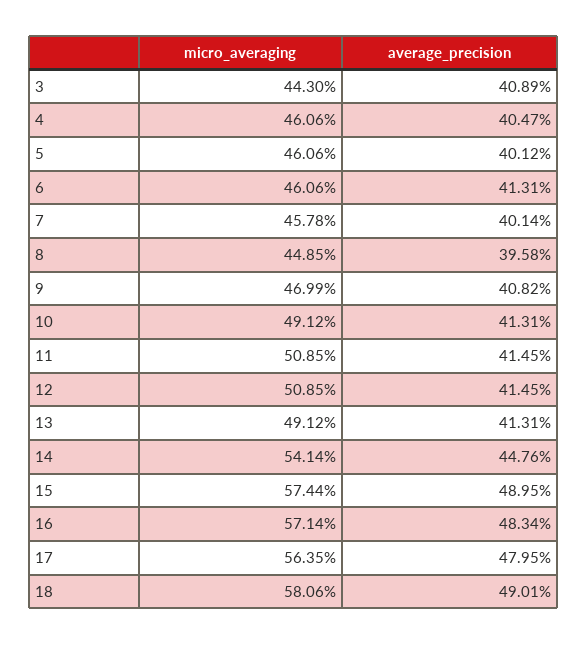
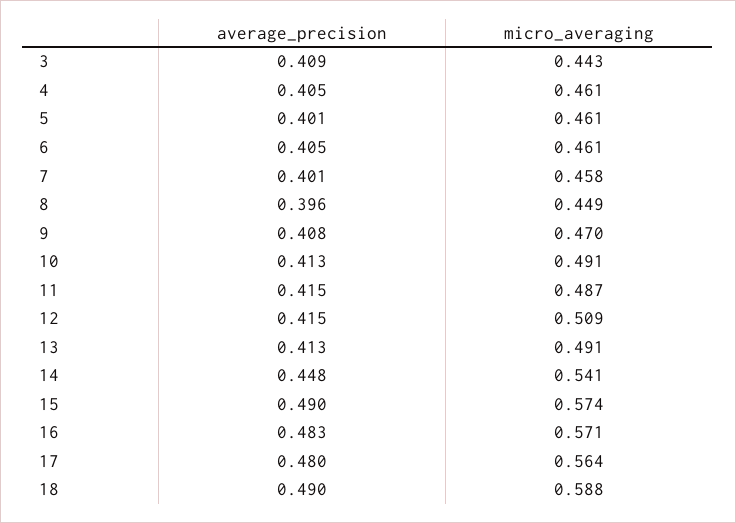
average_precision, 6: 0.4131 -> 0.405
micro_averaging, 11: 0.5085 -> 0.487
micro_averaging, 18: 0.5806 -> 0.588

